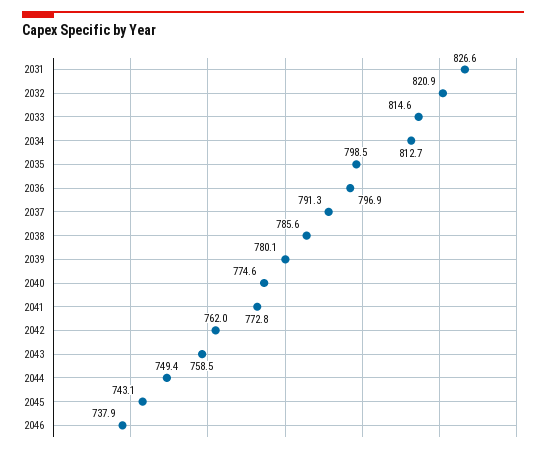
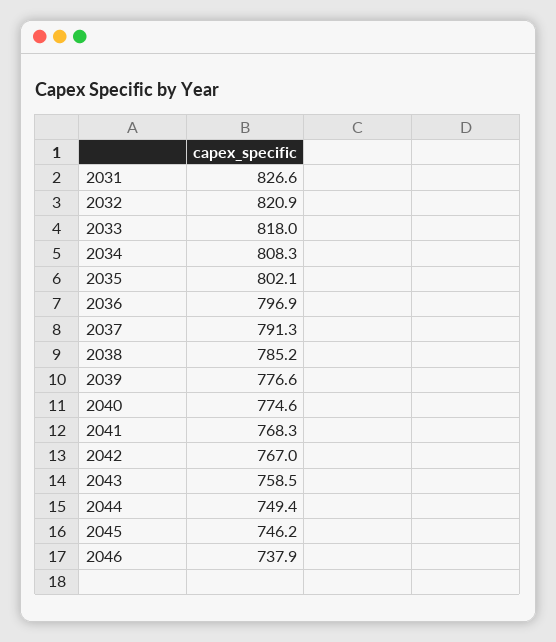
2033: 814.6 -> 818
2034: 812.7 -> 808.3
2035: 798.5 -> 802.1
2038: 785.6 -> 785.2
2039: 780.1 -> 776.6
2041: 772.8 -> 768.3
2042: 762 -> 767
2045: 743.1 -> 746.2

